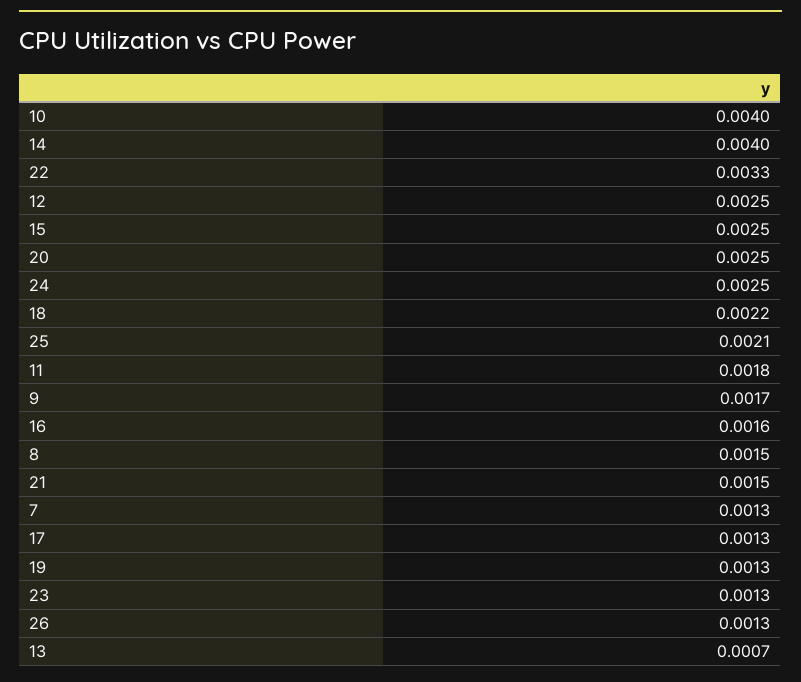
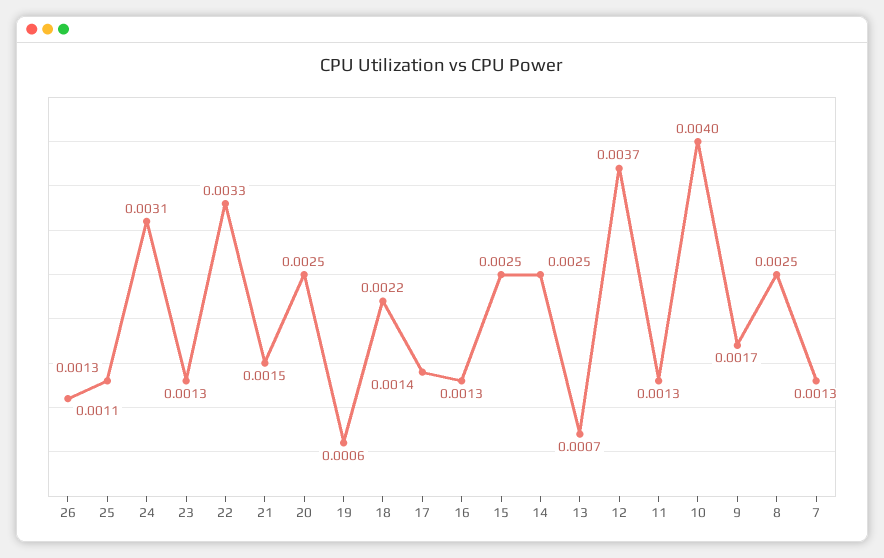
14: 0.004 -> 0.0025
12: 0.0025 -> 0.0037
24: 0.0025 -> 0.0031
25: 0.0021 -> 0.0013
11: 0.0018 -> 0.0013
16: 0.0016 -> 0.0013
8: 0.0015 -> 0.0025
17: 0.0013 -> 0.0014
19: 0.0013 -> 0.0006
26: 0.0013 -> 0.0011

